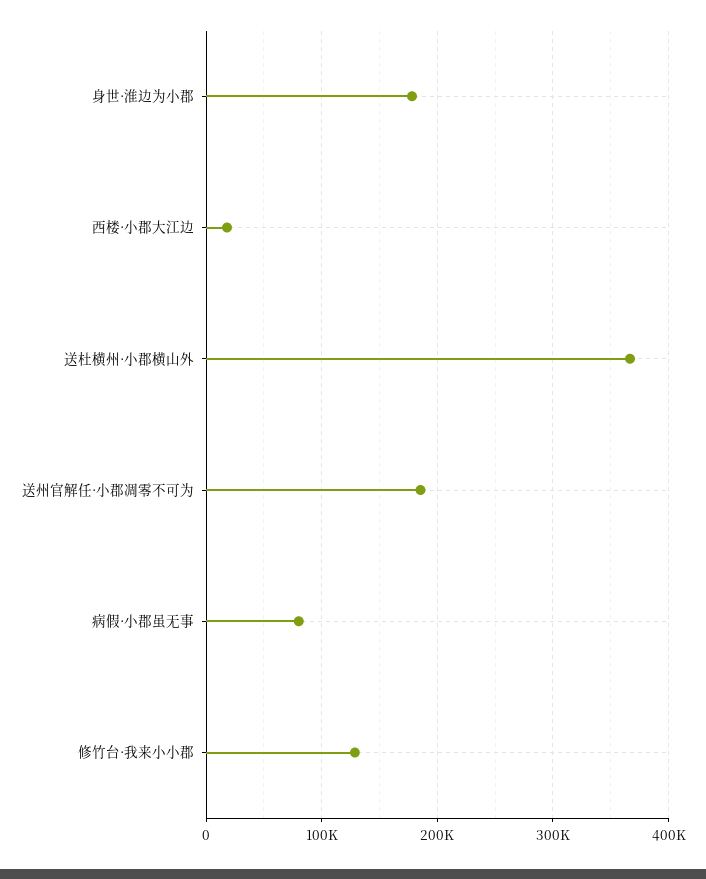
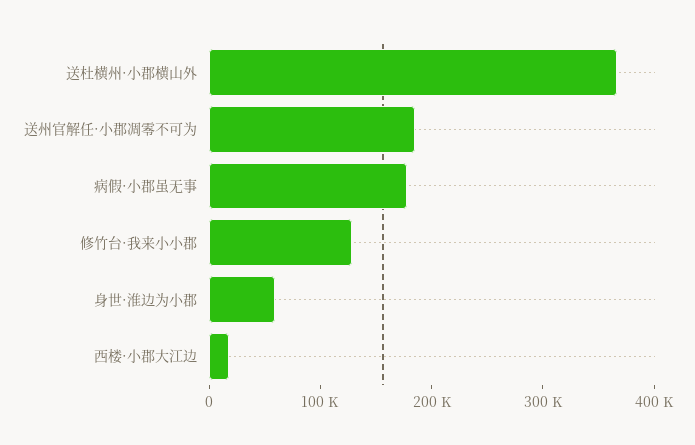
身世·淮边为小郡: 180000 -> 60000
病假·小郡虽无事: 80000 -> 180000

